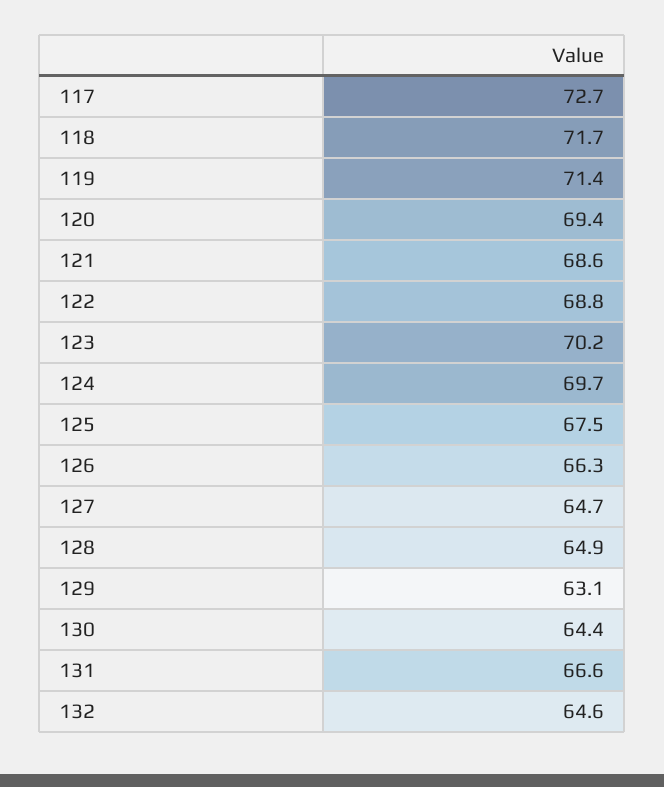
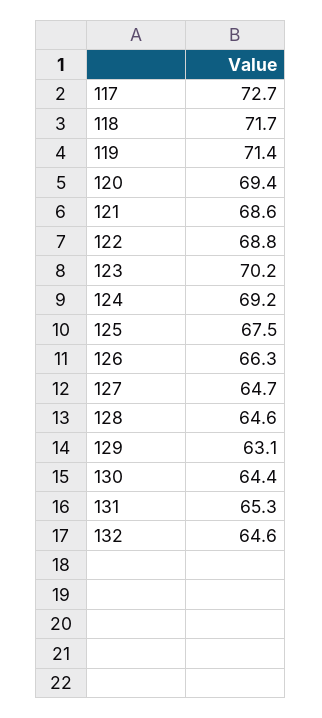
124: 69.7 -> 69.2
128: 64.9 -> 64.6
131: 66.6 -> 65.3

